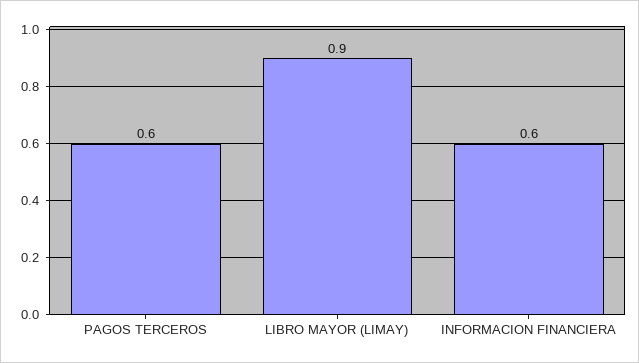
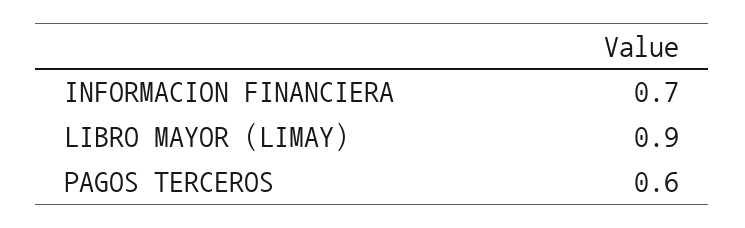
INFORMACION FINANCIERA: 0.6 -> 0.7

